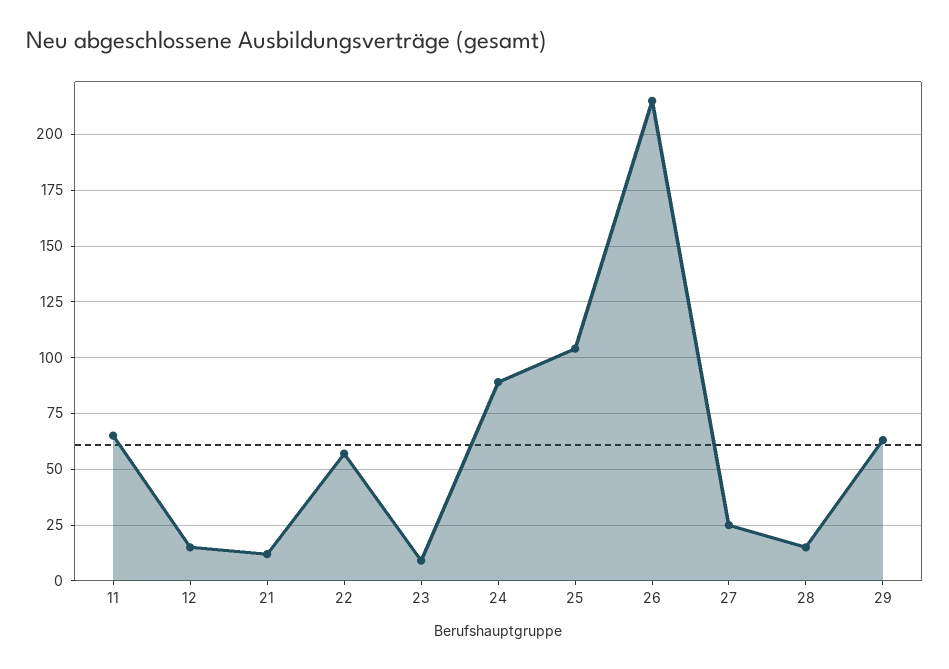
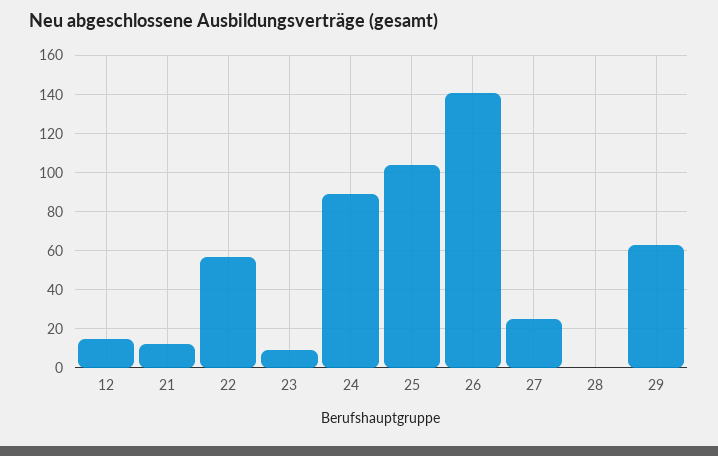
11: 65 -> none
26: 215 -> 140
28: 15 -> 0

